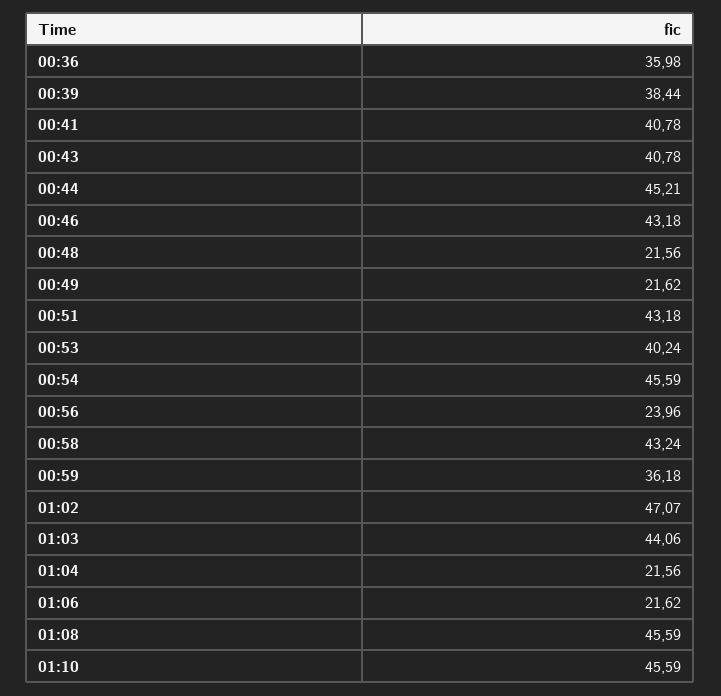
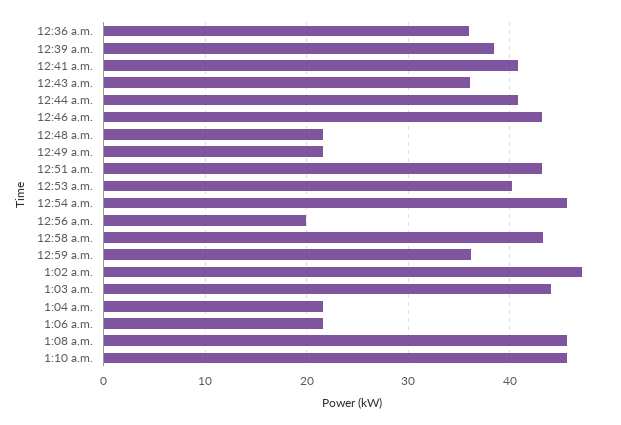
00:43: 40.78 -> 36
00:44: 45.21 -> 41
00:56: 23.96 -> 20

